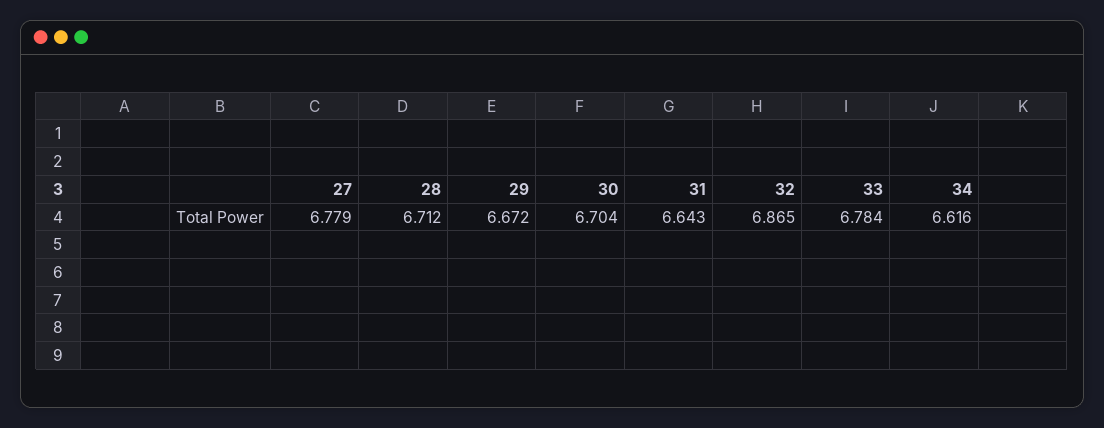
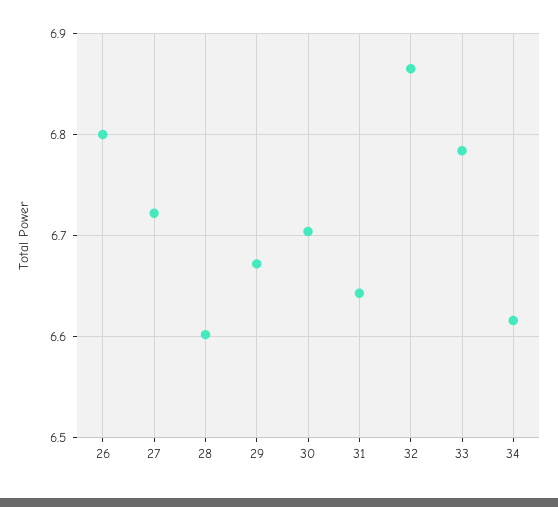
27: 6.779 -> 6.72
28: 6.712 -> 6.6
26: none -> 6.8

